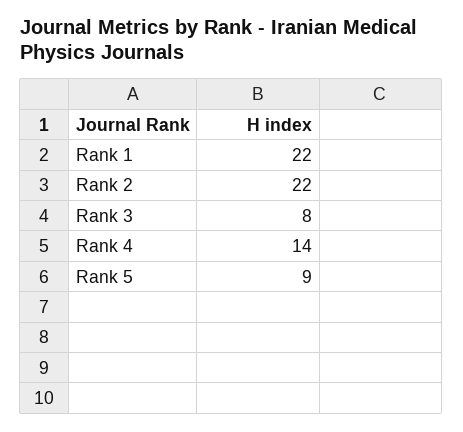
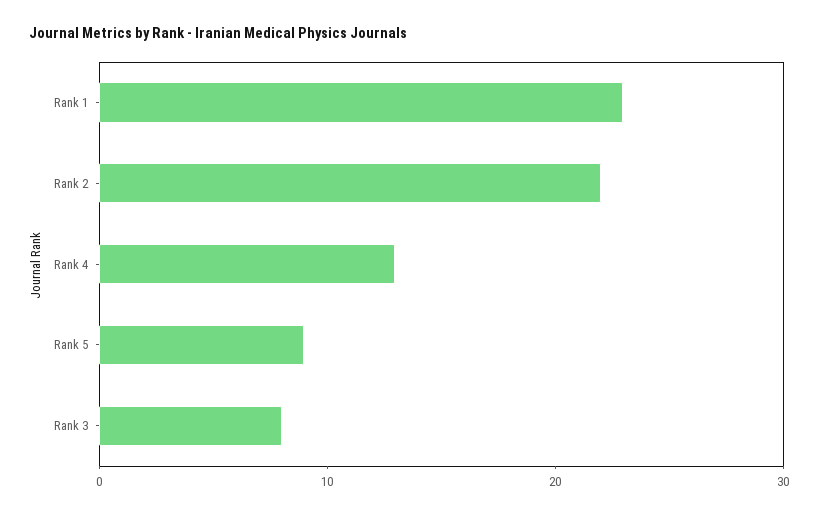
Rank 1: 22 -> 23
Rank 4: 14 -> 13

